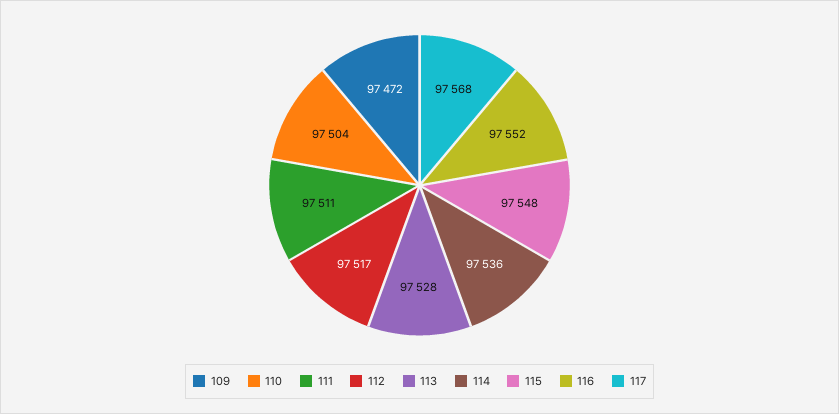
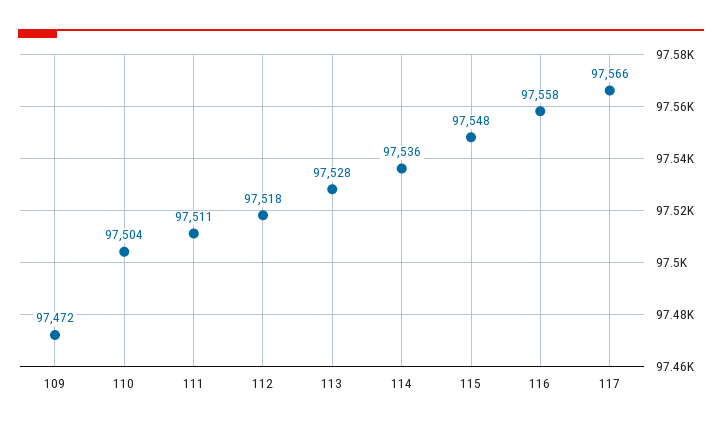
112: 97517 -> 97518
116: 97552 -> 97558
117: 97568 -> 97566

